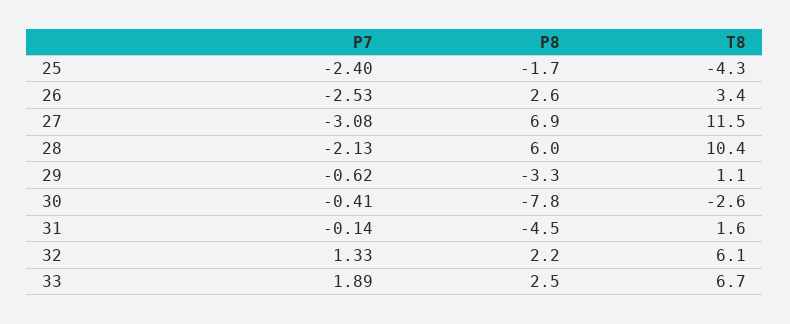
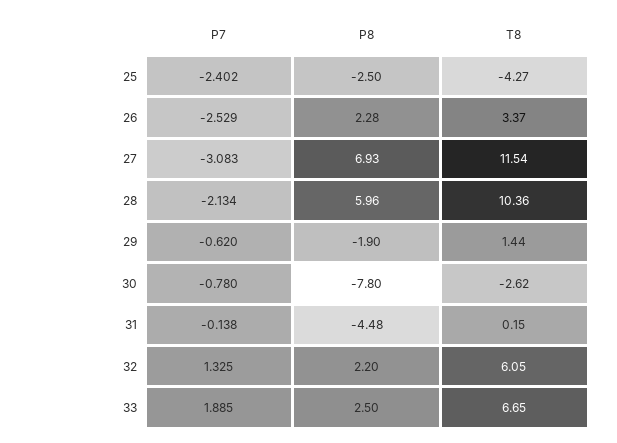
P8, 25: -1.7 -> -2.5
P8, 26: 2.6 -> 2.28
P8, 29: -3.3 -> -1.9
T8, 29: 1.1 -> 1.44
P7, 30: -0.41 -> -0.78
T8, 31: 1.6 -> 0.15

